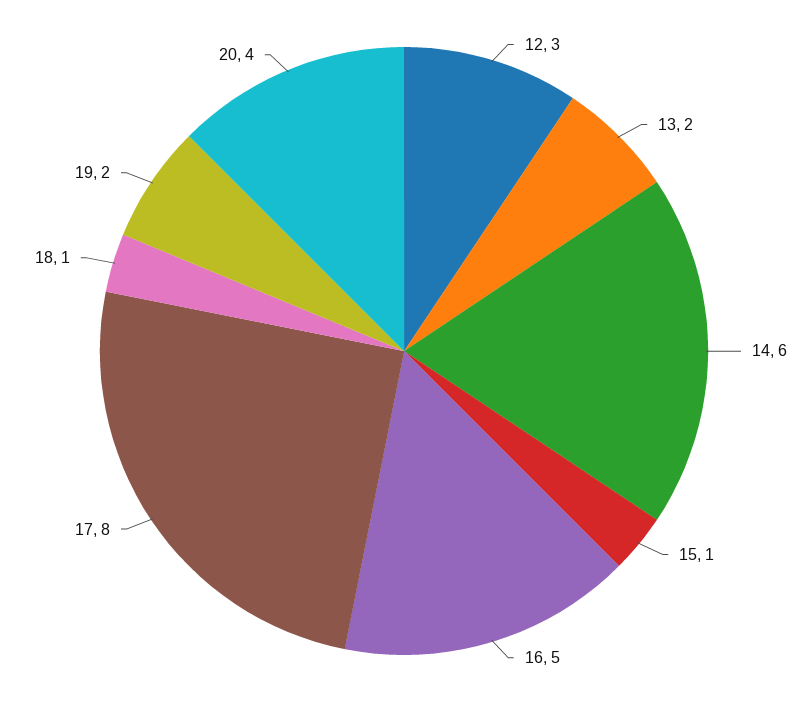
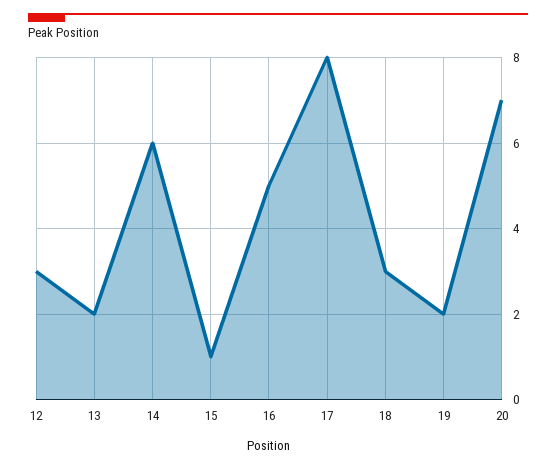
18: 1 -> 3
20: 4 -> 7

